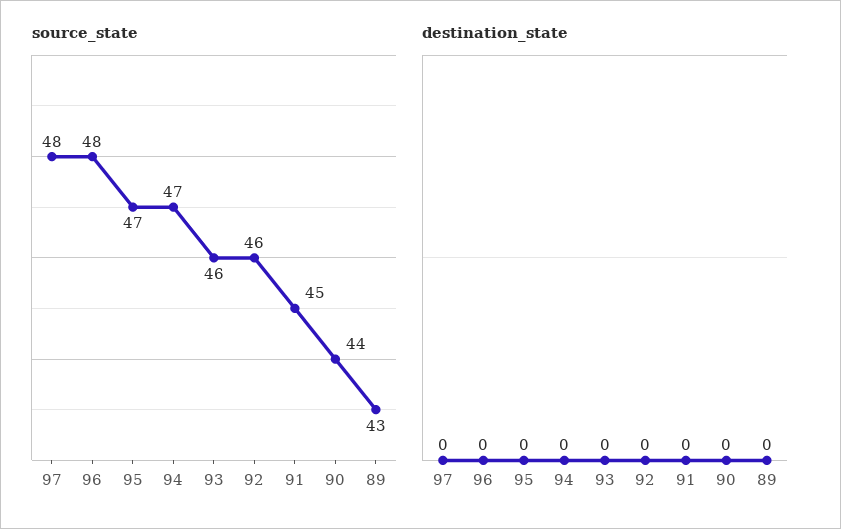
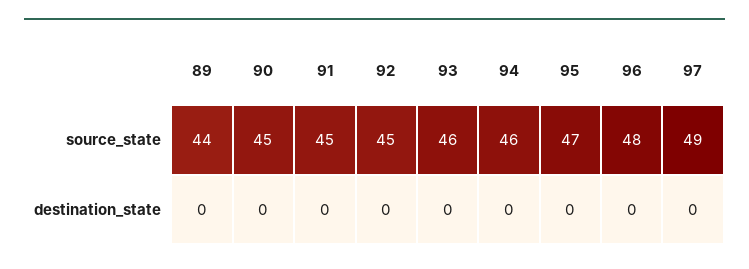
source_state, 97: 48 -> 49
source_state, 94: 47 -> 46
source_state, 92: 46 -> 45
source_state, 90: 44 -> 45
source_state, 89: 43 -> 44

